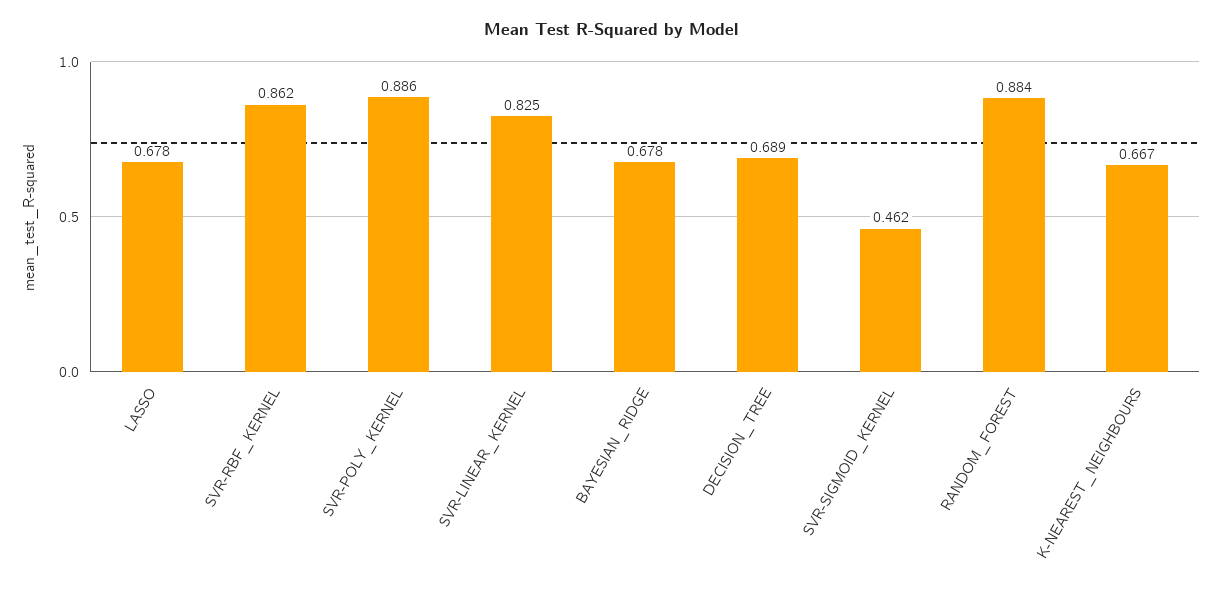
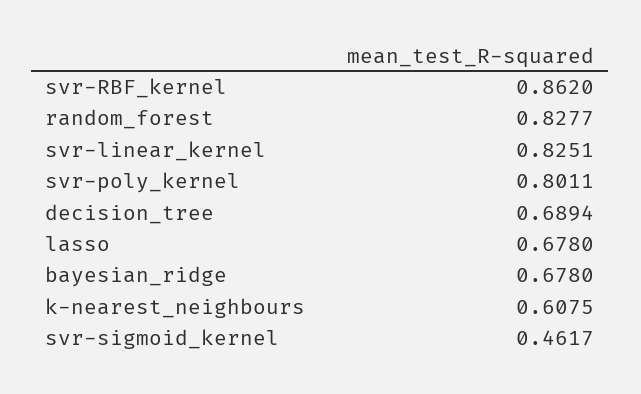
SVR-POLY_KERNEL: 0.886 -> 0.8011
RANDOM_FOREST: 0.884 -> 0.8277
K-NEAREST_NEIGHBOURS: 0.667 -> 0.6075

